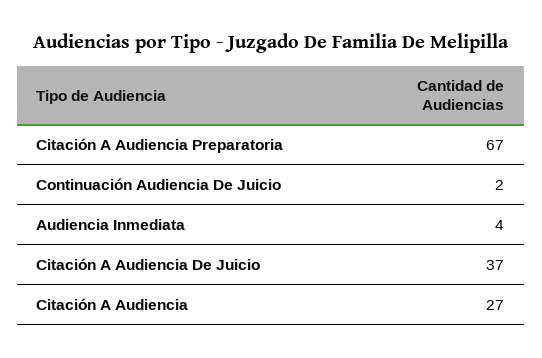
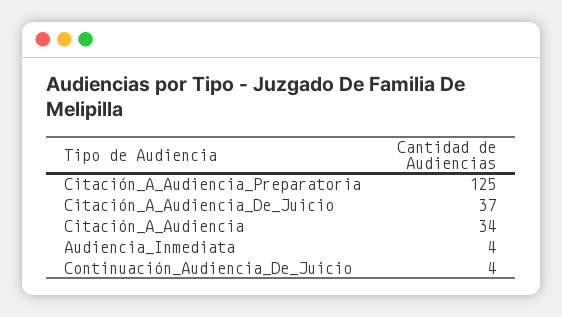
Citación A Audiencia Preparatoria: 67 -> 125
Continuación Audiencia De Juicio: 2 -> 4
Citación A Audiencia: 27 -> 34

